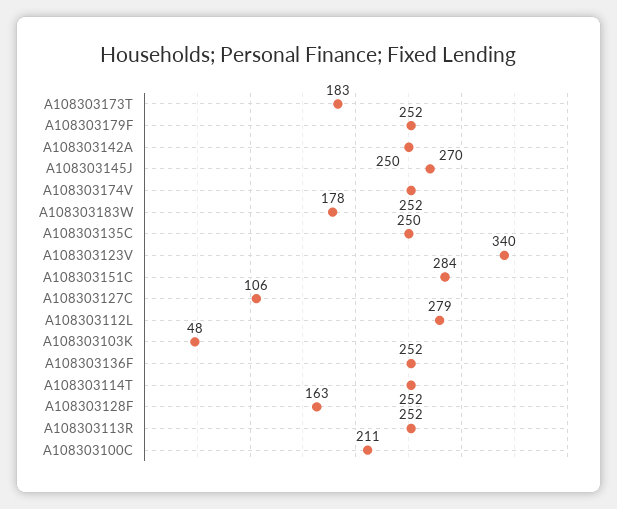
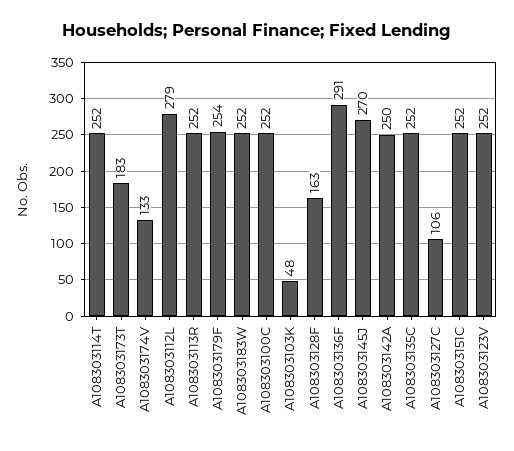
A108303179F: 252 -> 254
A108303174V: 252 -> 133
A108303183W: 178 -> 252
A108303135C: 250 -> 252
A108303123V: 340 -> 252
A108303151C: 284 -> 252
A108303136F: 252 -> 291
A108303100C: 211 -> 252

